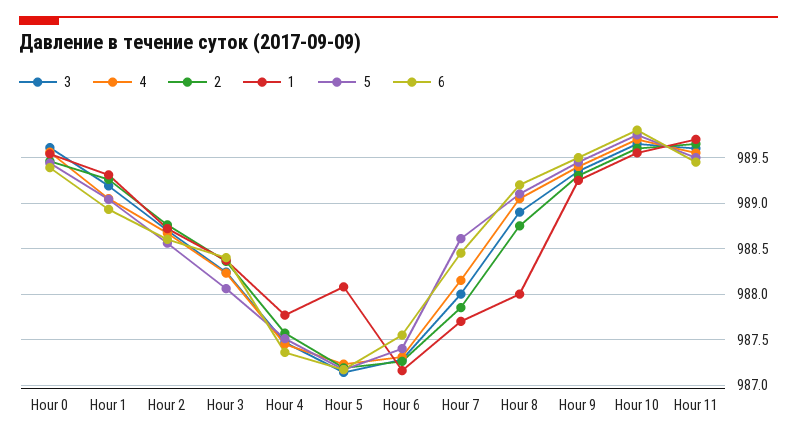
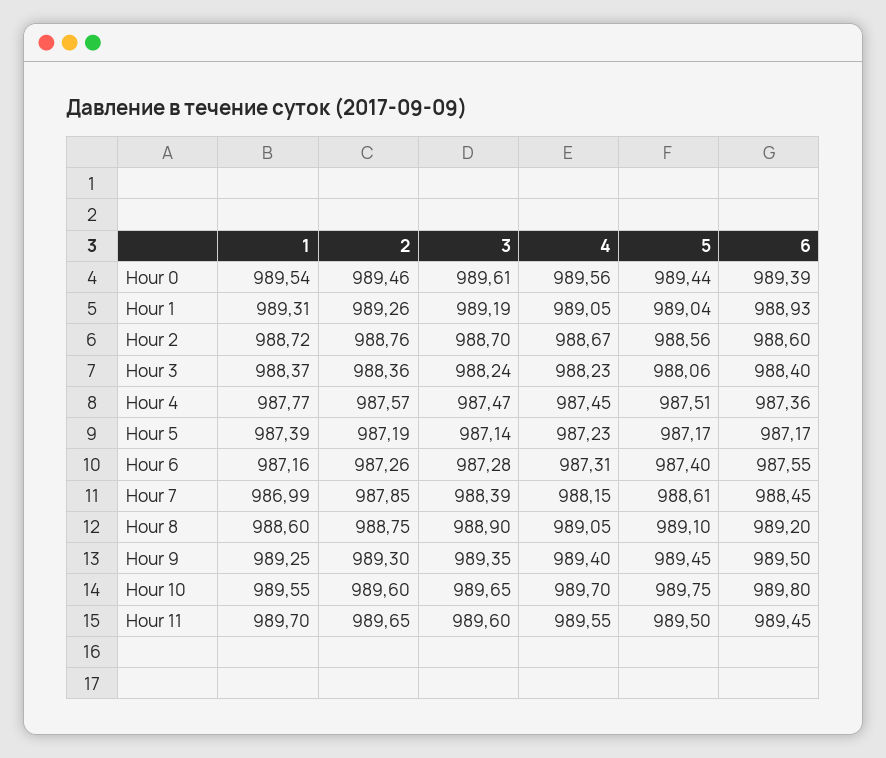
1, Hour 5: 988.1 -> 987.39
3, Hour 7: 988 -> 988.39
1, Hour 7: 987.7 -> 986.99
1, Hour 8: 988 -> 988.6

